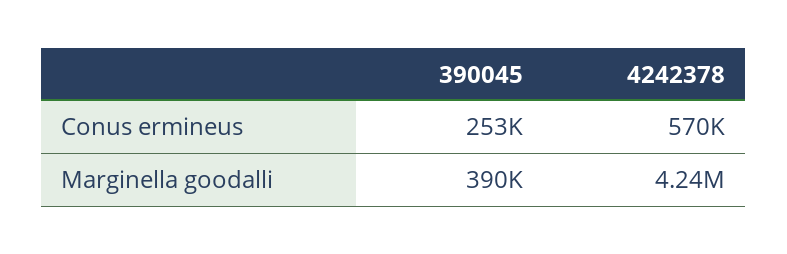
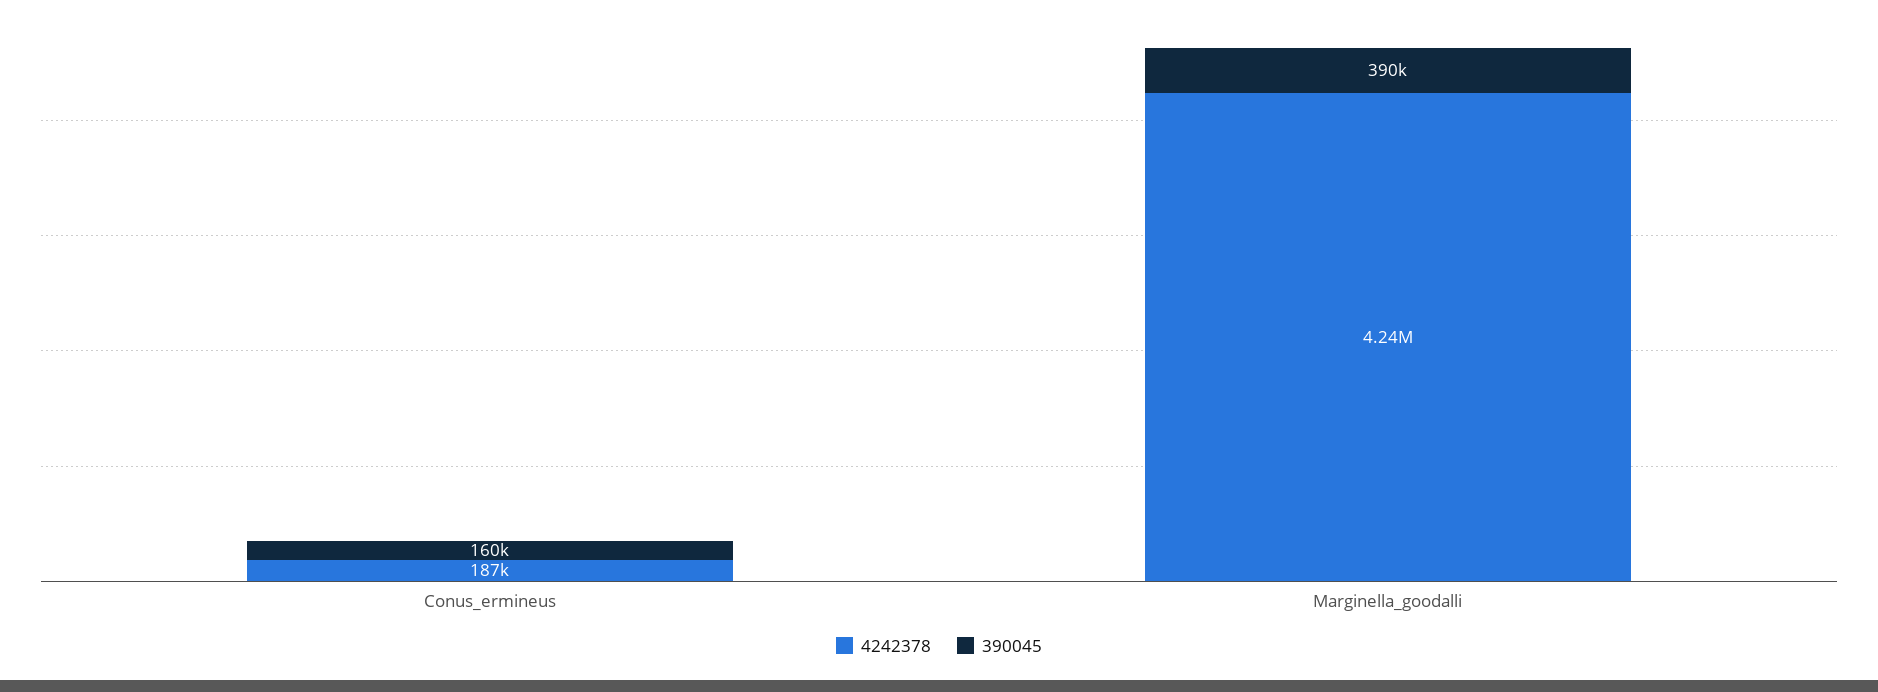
390045, Conus ermineus: 253000 -> 160000
4242378, Conus ermineus: 570000 -> 187000

